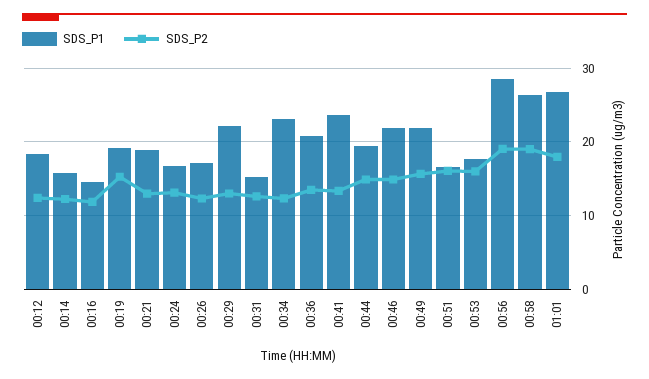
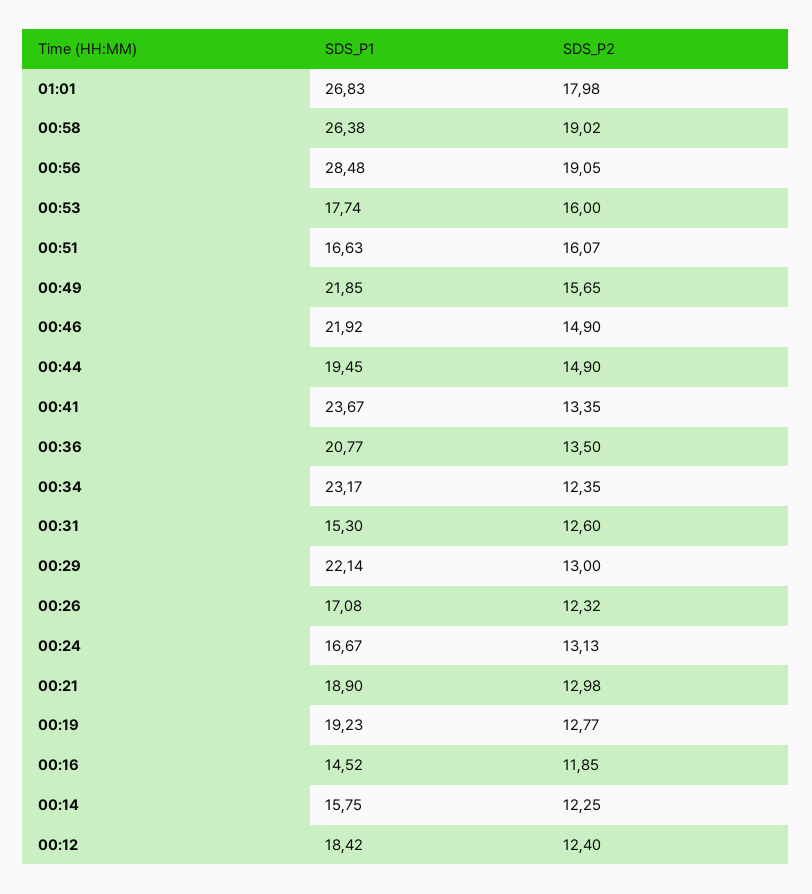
SDS_P2, 00:19: 15 -> 12.77

